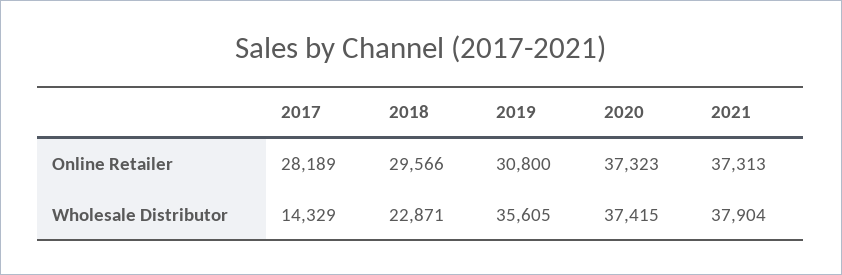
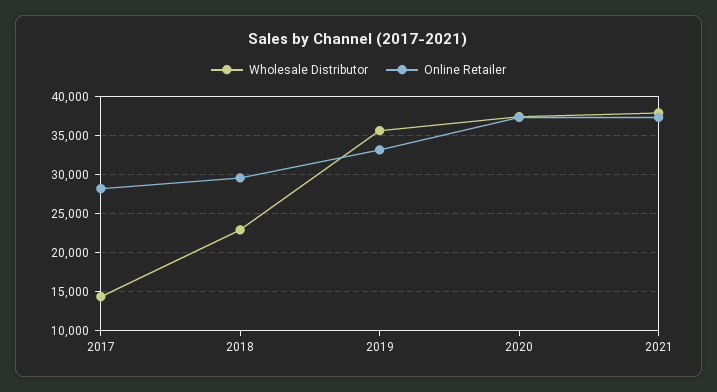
Online Retailer, 2019: 30800 -> 33000

